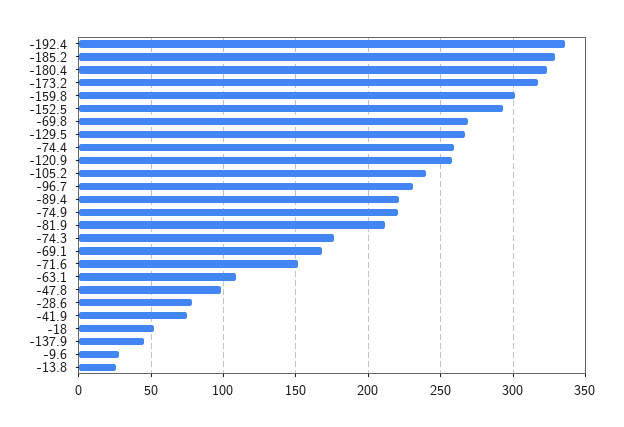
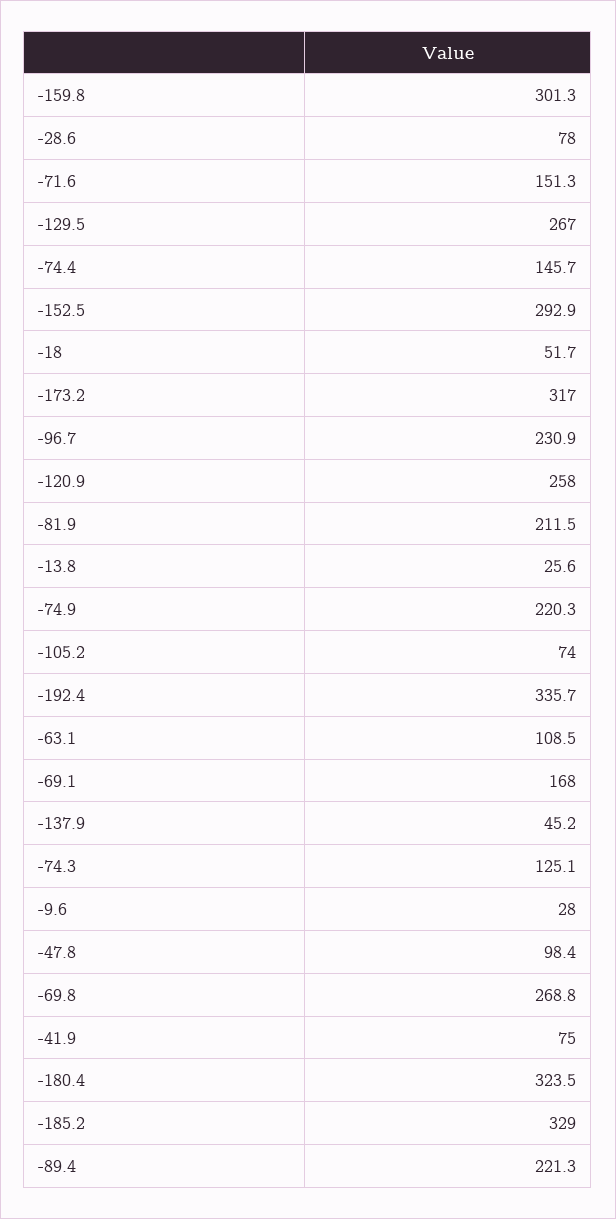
-74.4: 260 -> 145.7
-105.2: 240 -> 74
-74.3: 175 -> 125.1

